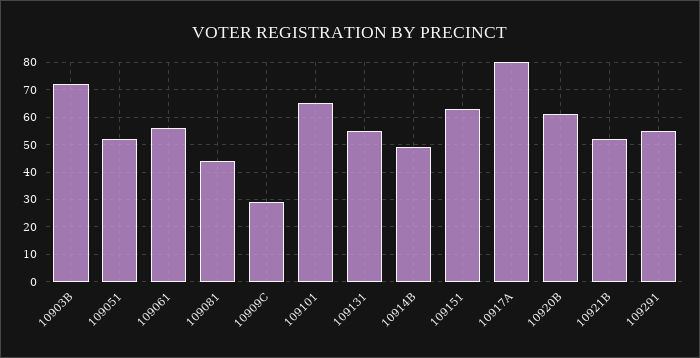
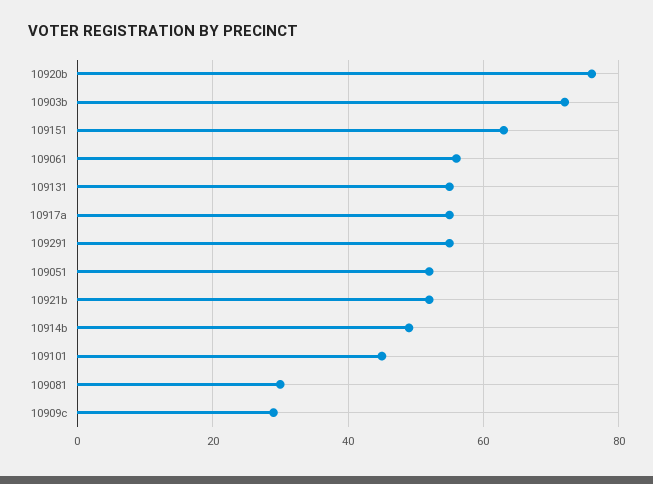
109081: 45 -> 30
109101: 65 -> 45
10917A: 80 -> 55
10920B: 60 -> 75

